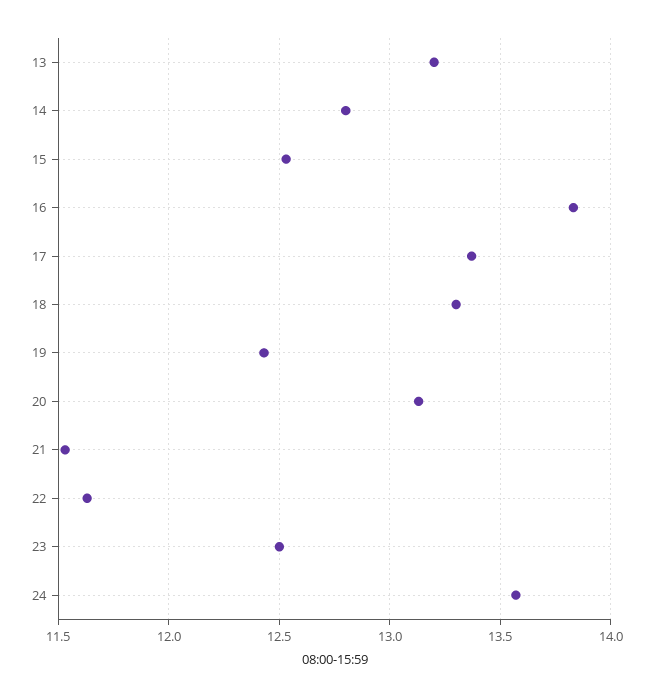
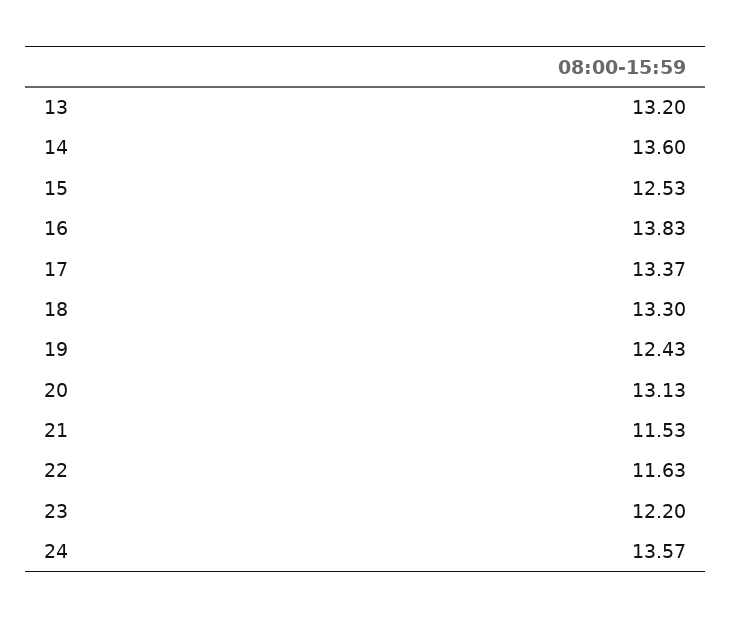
14: 12.8 -> 13.6
23: 12.5 -> 12.2

